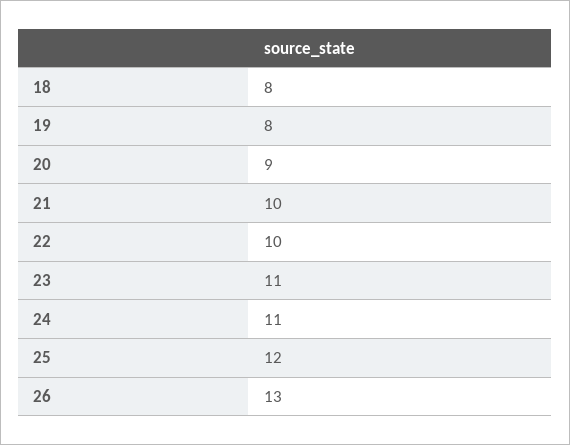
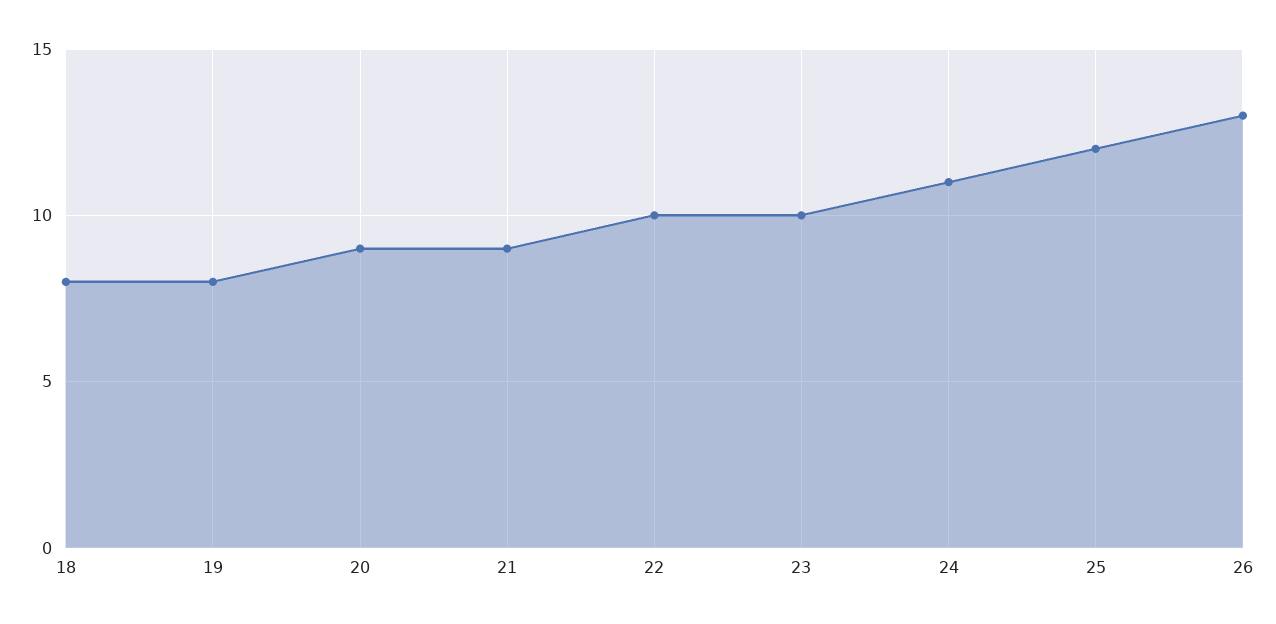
21: 10 -> 9
23: 11 -> 10

